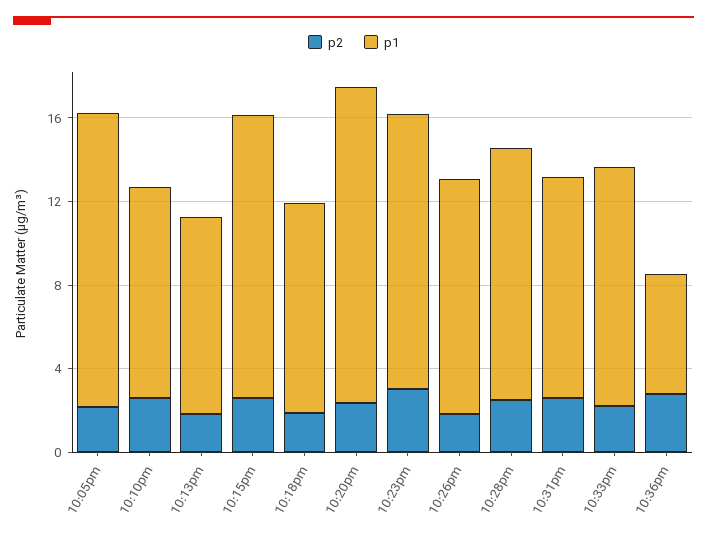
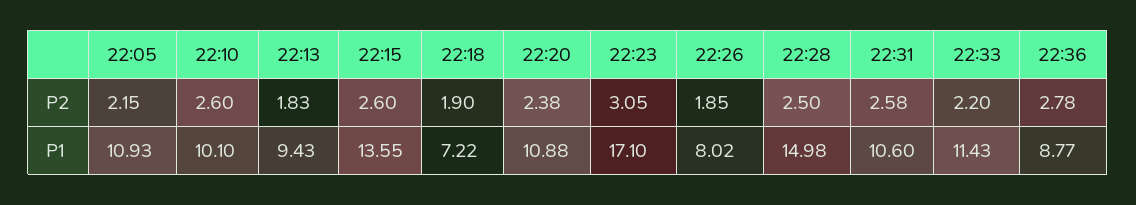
p1, 10:05pm: 14 -> 10.93
p1, 10:18pm: 10 -> 7.22
p1, 10:20pm: 15 -> 10.88
p1, 10:23pm: 13 -> 17.1
p1, 10:26pm: 11 -> 8.02
p1, 10:28pm: 12 -> 14.98
p1, 10:36pm: 6 -> 8.77

